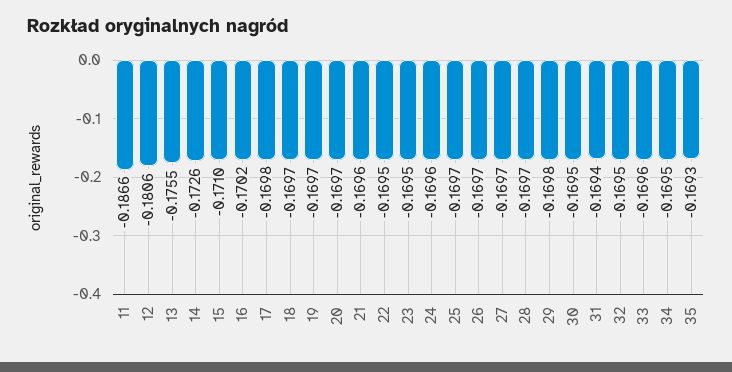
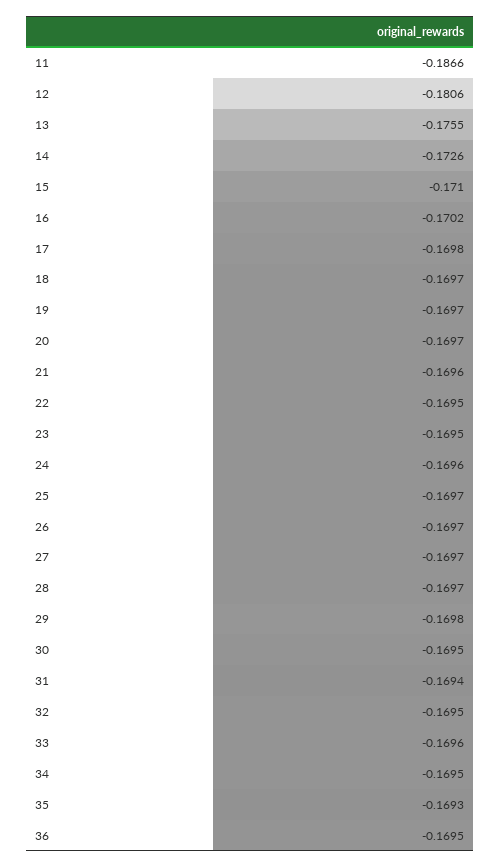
36: none -> -0.1695

